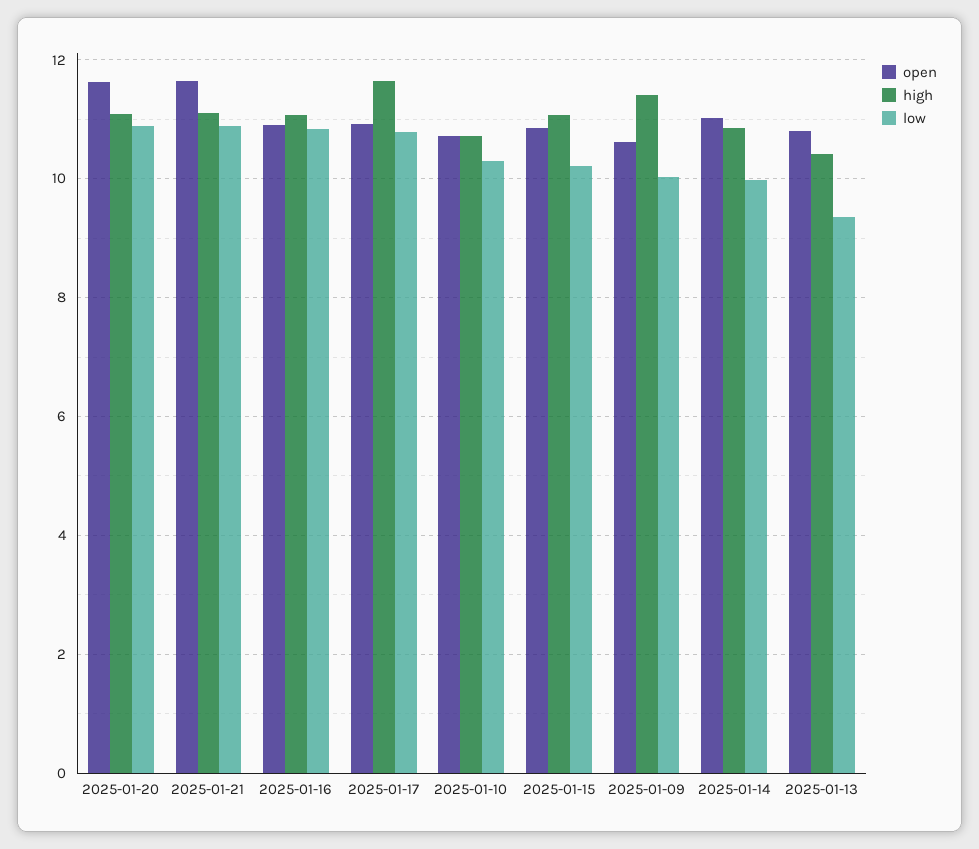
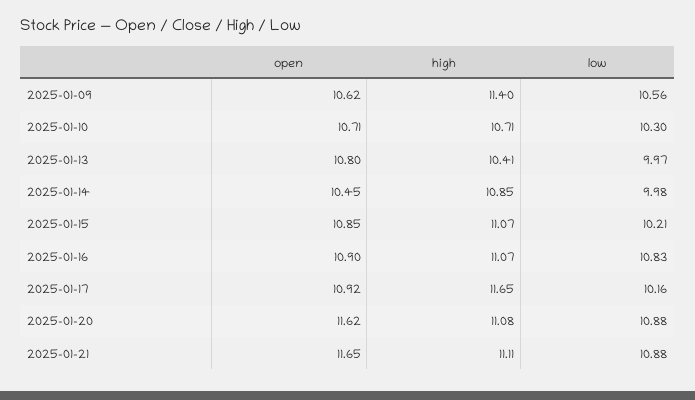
low, 2025-01-17: 10.8 -> 10.16
low, 2025-01-09: 10 -> 10.56
open, 2025-01-14: 11 -> 10.45
low, 2025-01-13: 9.4 -> 9.97

